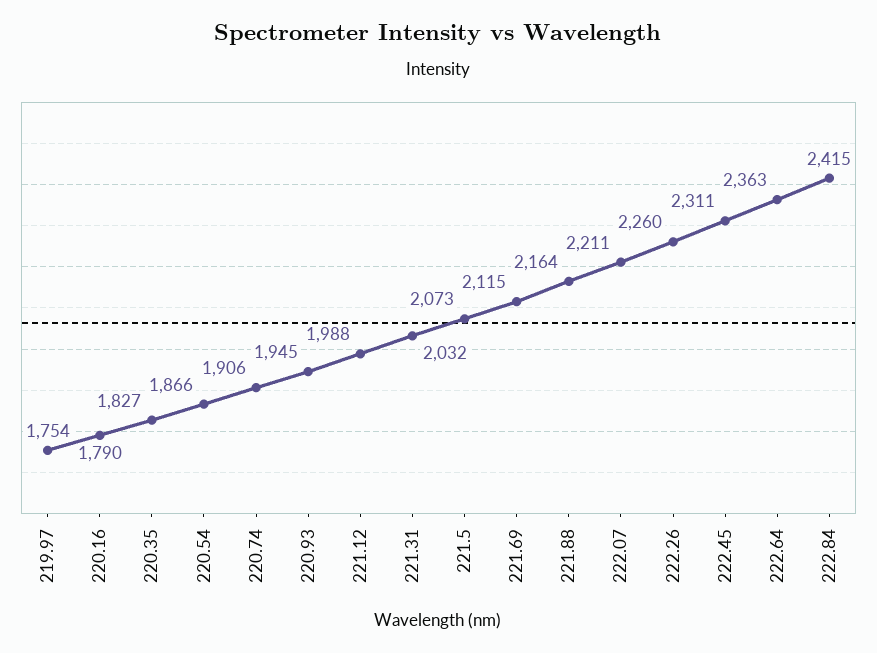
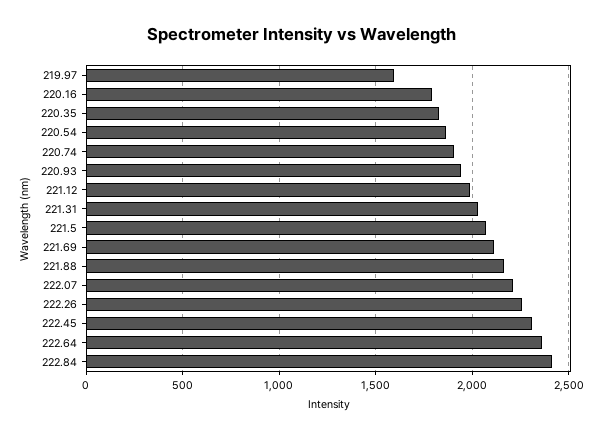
219.97: 1754 -> 1600

